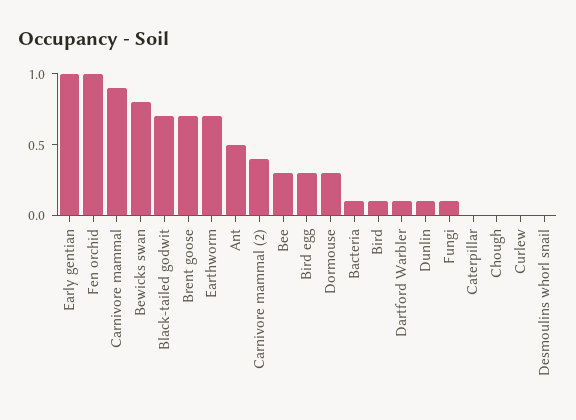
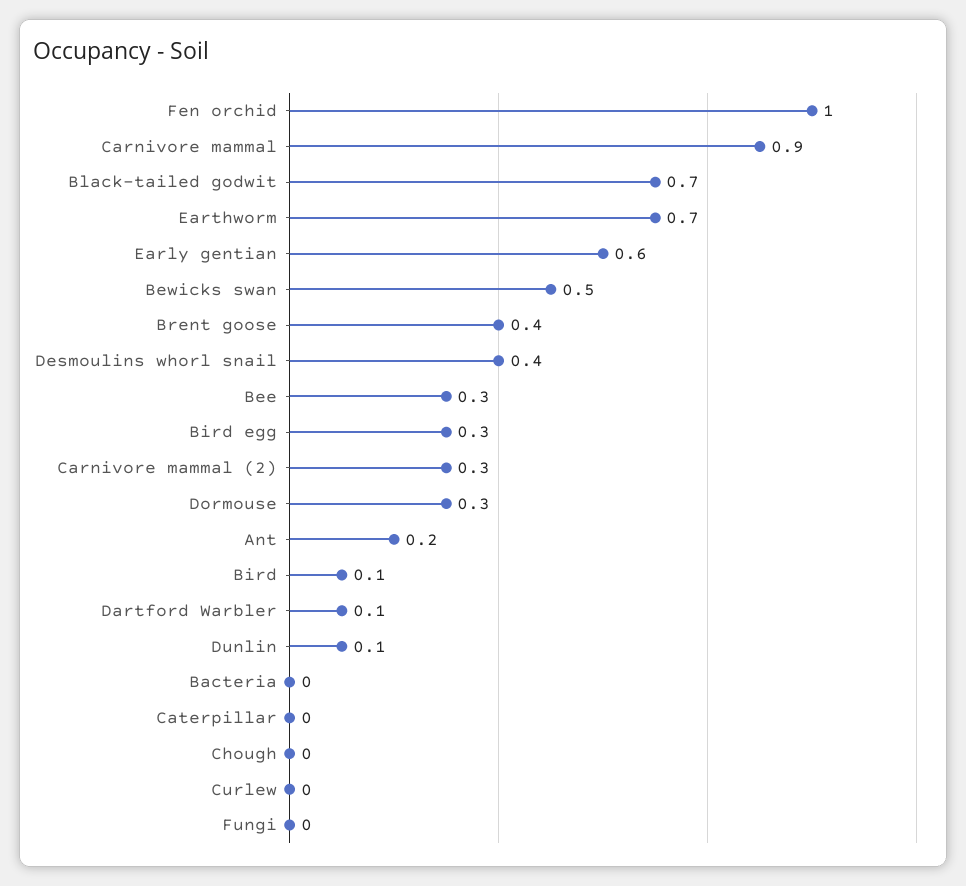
Early gentian: 1 -> 0.6
Bewicks swan: 0.8 -> 0.5
Brent goose: 0.7 -> 0.4
Ant: 0.5 -> 0.2
Carnivore mammal (2): 0.4 -> 0.3
Bacteria: 0.1 -> 0
Fungi: 0.1 -> 0
Desmoulins whorl snail: 0 -> 0.4

